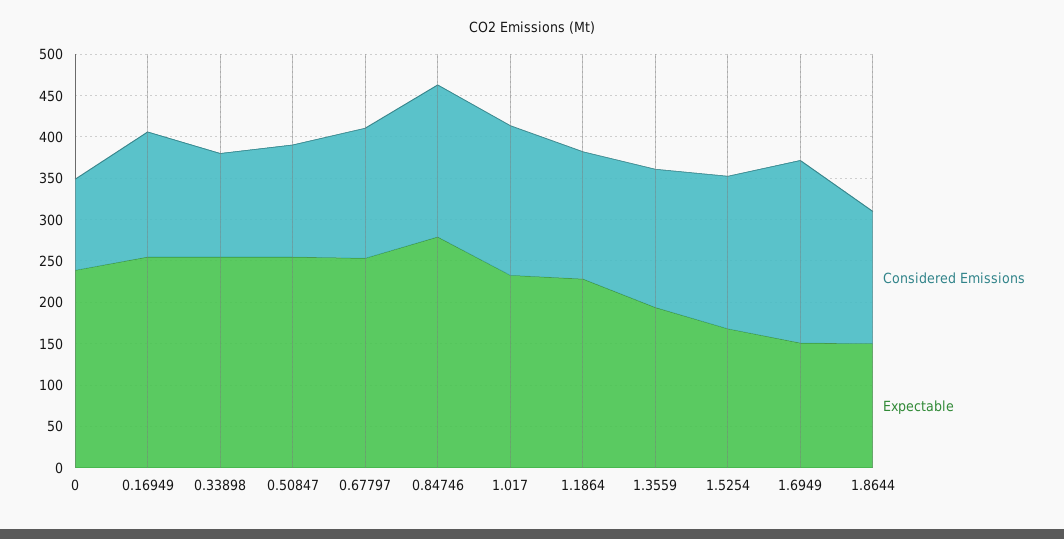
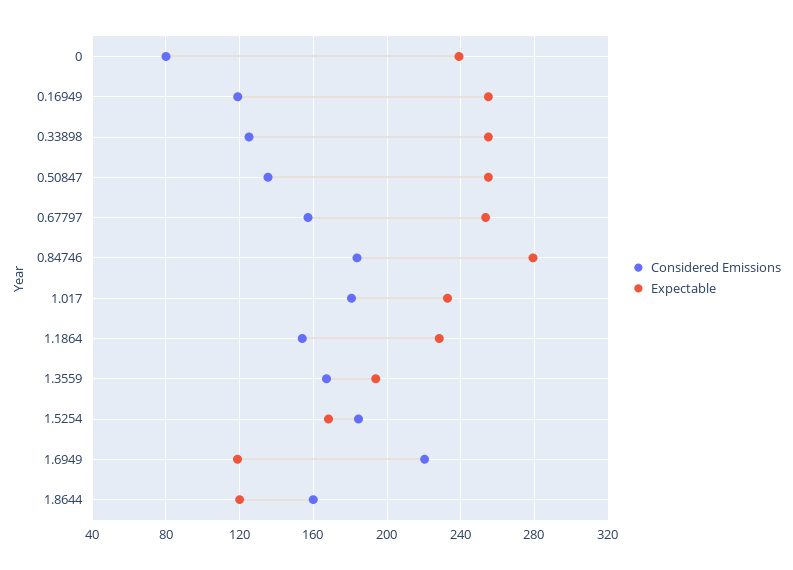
Considered Emissions, 0: 110 -> 80
Considered Emissions, 0.16949: 150 -> 120
Expectable, 1.6949: 150 -> 120
Expectable, 1.8644: 150 -> 120

